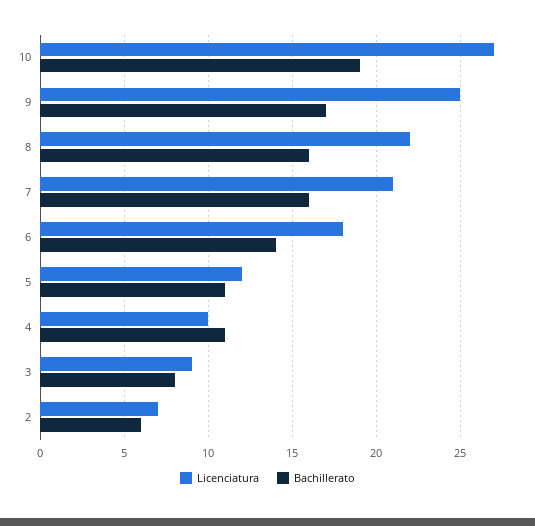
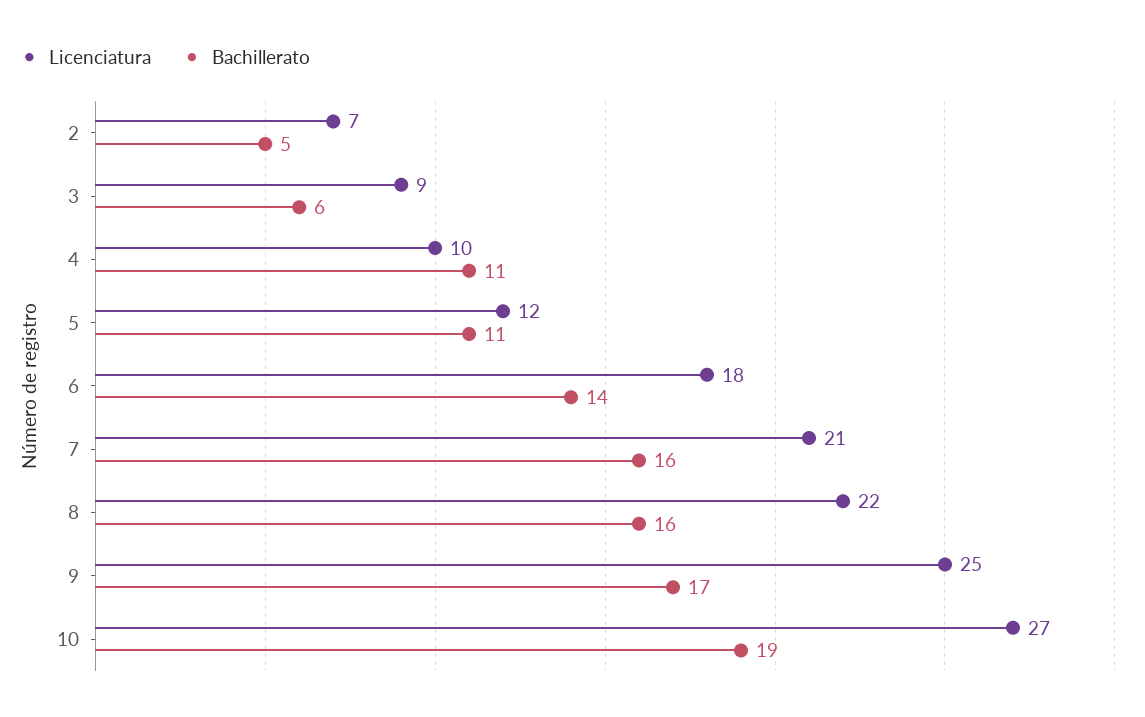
Bachillerato, 3: 8 -> 6
Bachillerato, 2: 6 -> 5

